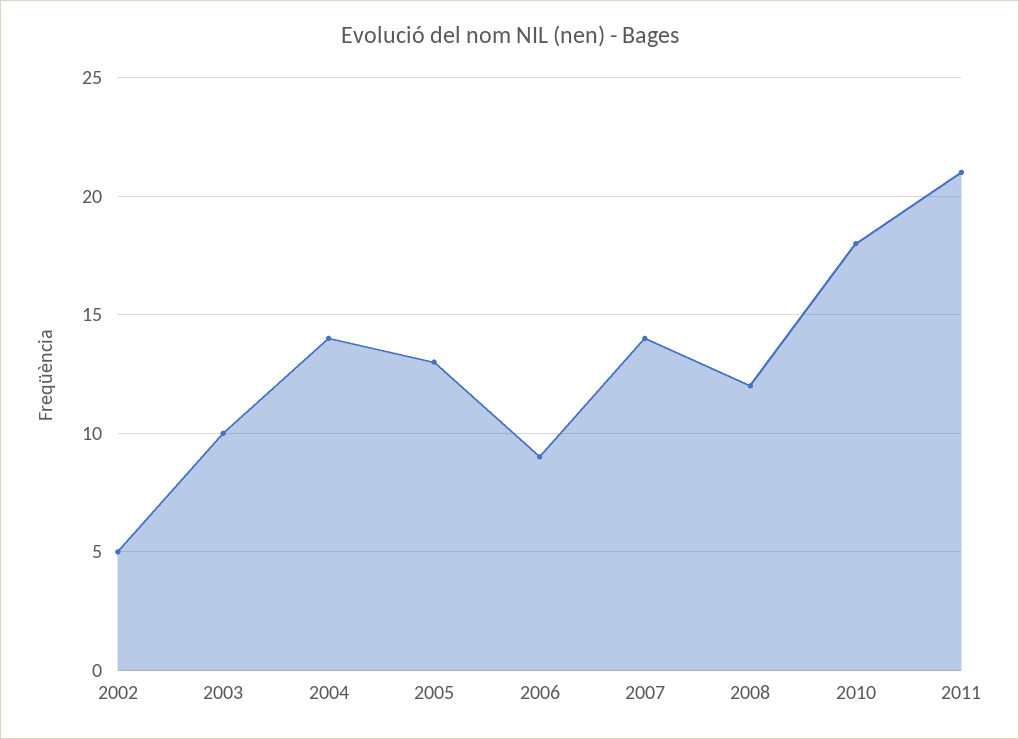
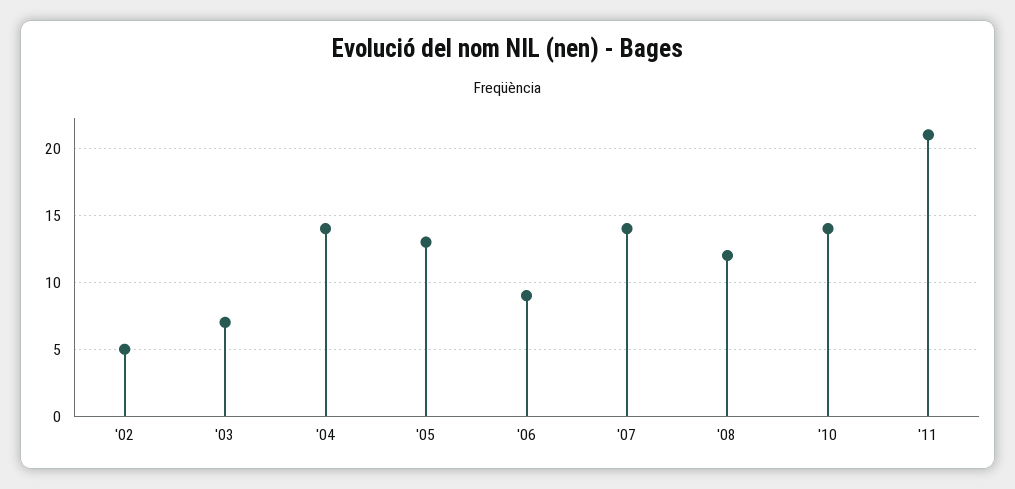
2003: 10 -> 7
2010: 18 -> 14

